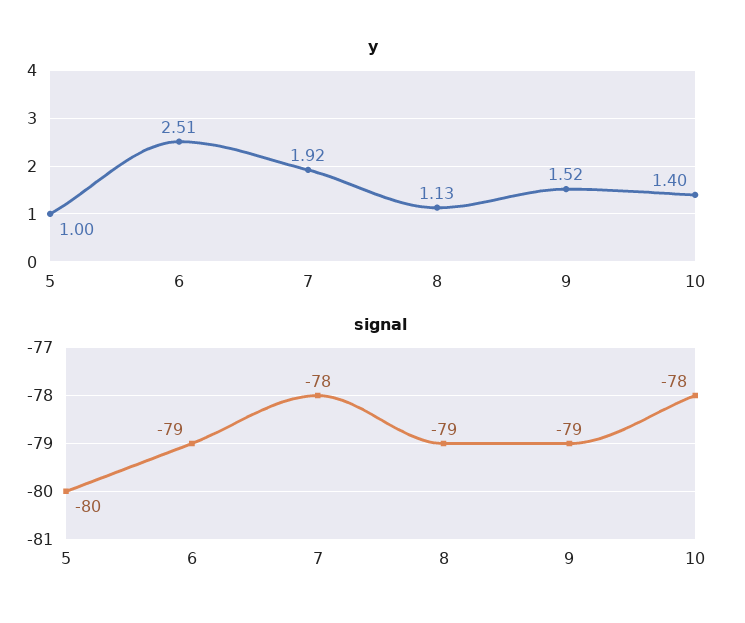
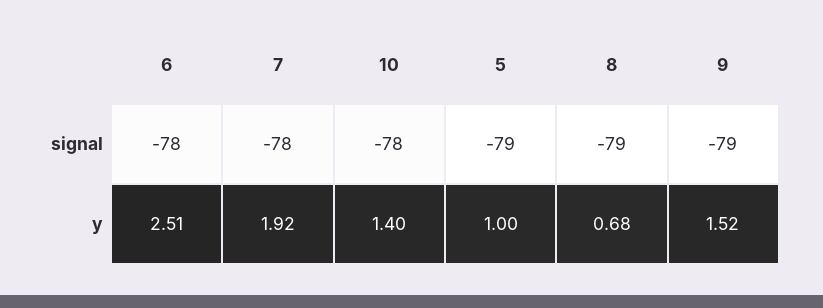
y, 8: 1.13 -> 0.68
signal, 5: -80 -> -79
signal, 6: -79 -> -78

